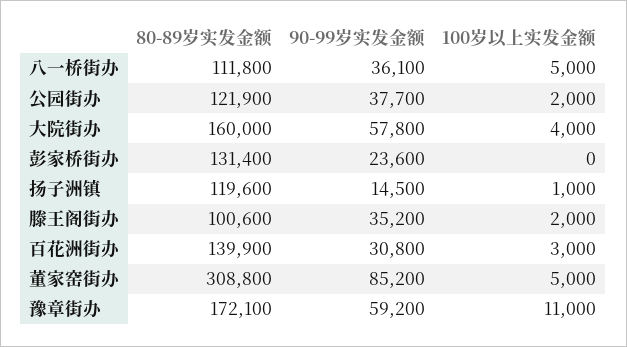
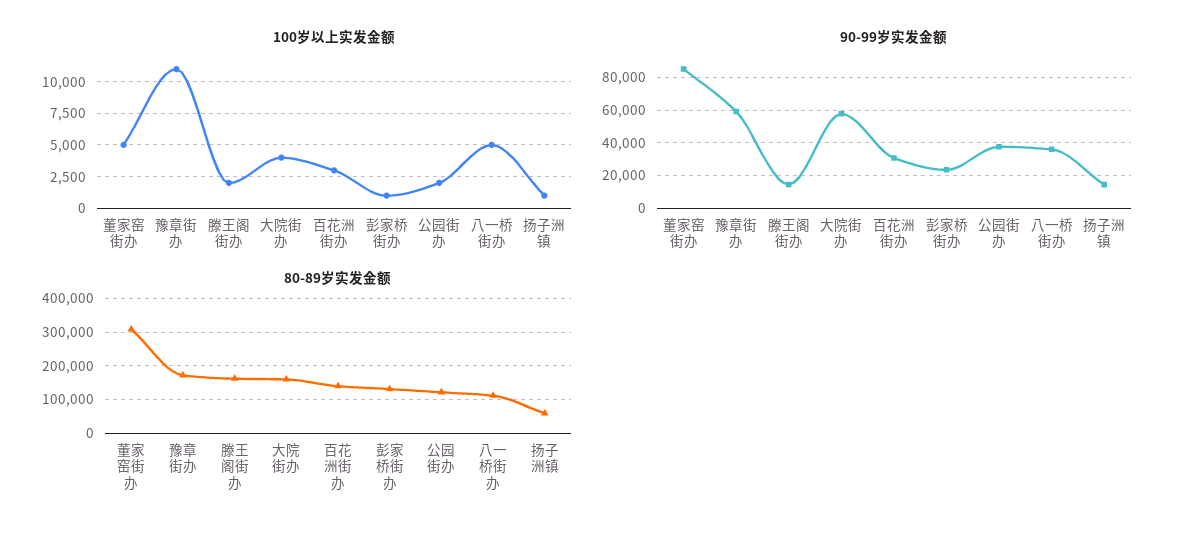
100岁以上实发金额, 彭家桥街办: 0 -> 1000
80-89岁实发金额, 扬子洲镇: 119600 -> 60000
80-89岁实发金额, 滕王阁街办: 100600 -> 160000
90-99岁实发金额, 滕王阁街办: 35200 -> 15000

